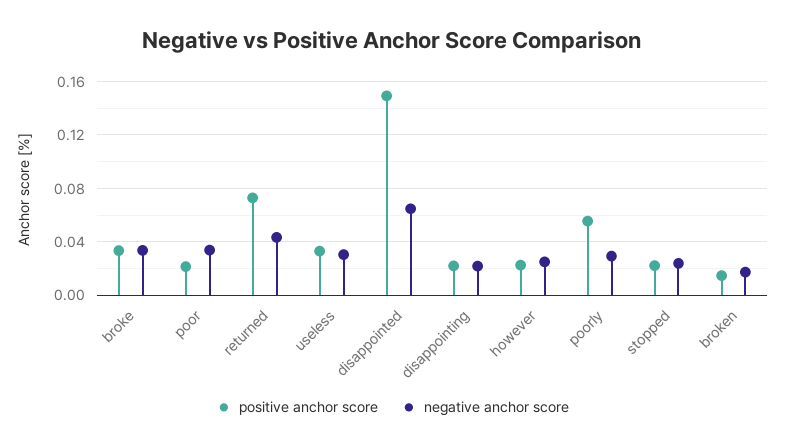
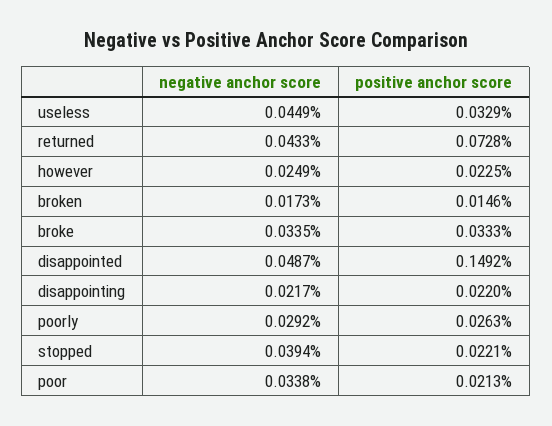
negative anchor score, useless: 0.03 -> 0.0449
negative anchor score, disappointed: 0.065 -> 0.0487
positive anchor score, poorly: 0.055 -> 0.0263
negative anchor score, stopped: 0.025 -> 0.0394

